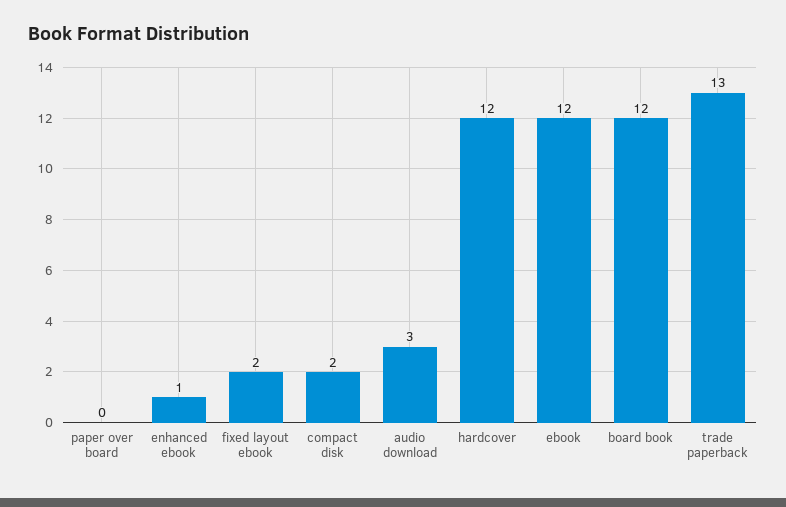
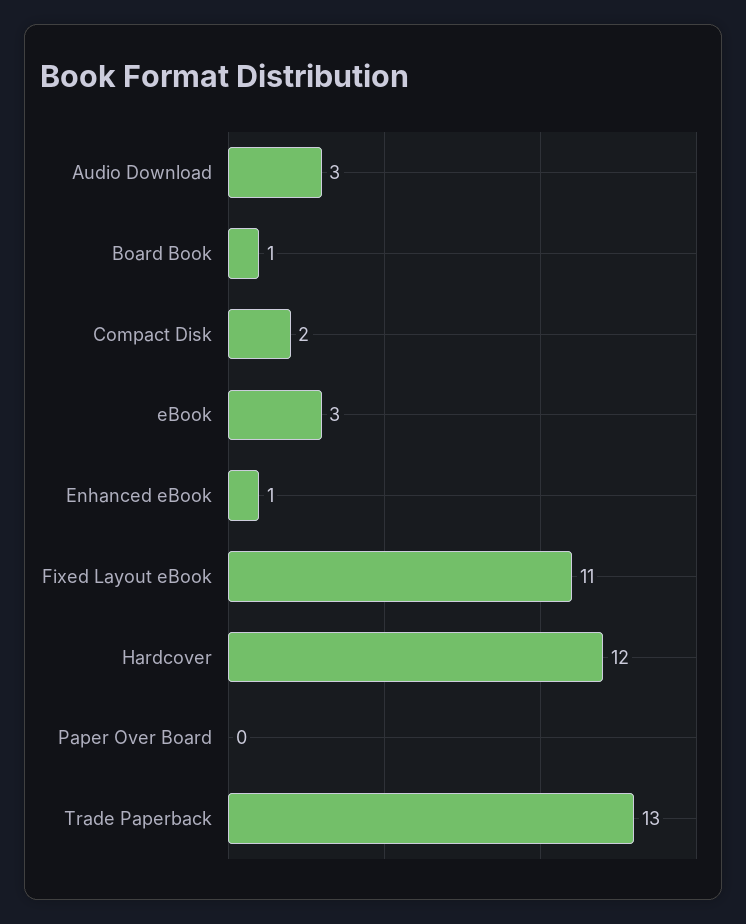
fixed layout ebook: 2 -> 11
ebook: 12 -> 3
board book: 12 -> 1

